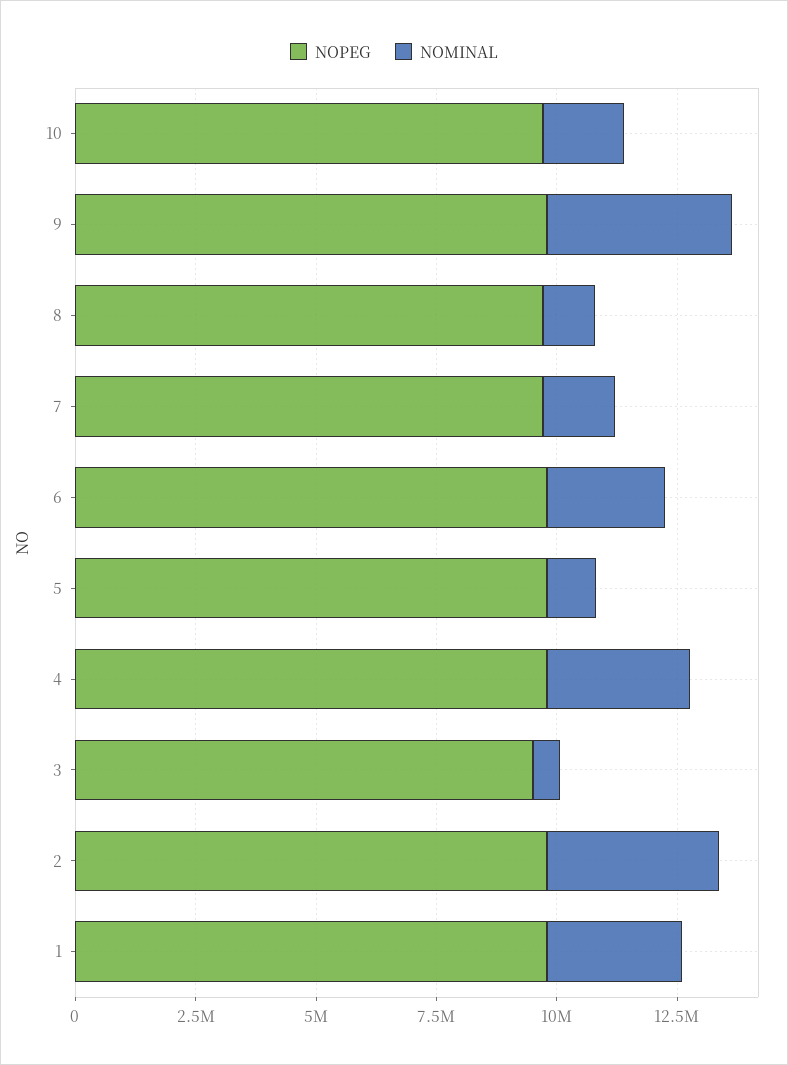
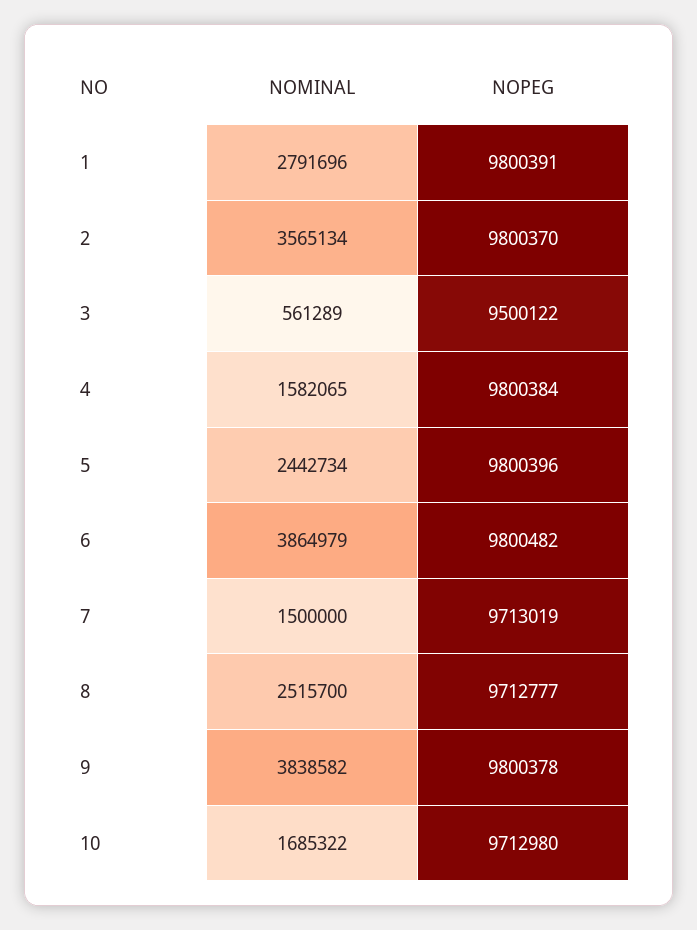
NOMINAL, 8: 1000000 -> 2515700
NOMINAL, 6: 2500000 -> 3864979
NOMINAL, 5: 1000000 -> 2442734
NOMINAL, 4: 3000000 -> 1582065

